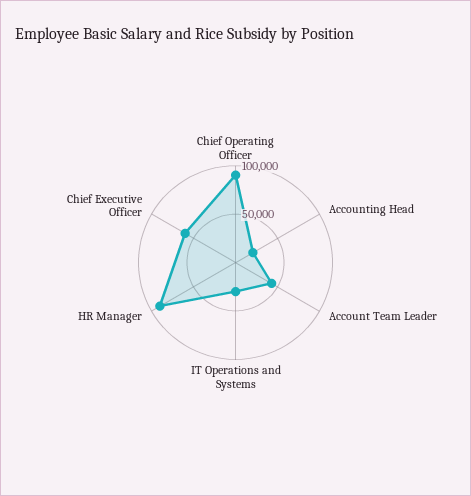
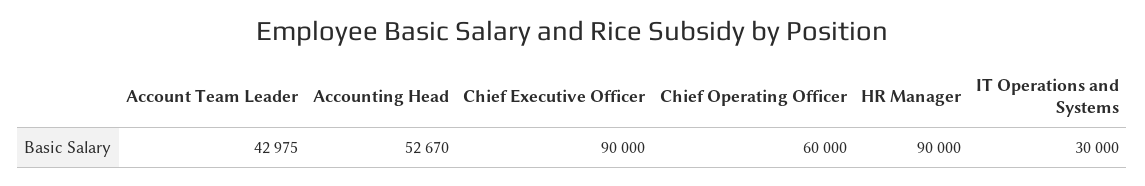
Chief Operating Officer: 90000 -> 60000
Accounting Head: 20000 -> 52670
Chief Executive Officer: 60000 -> 90000

